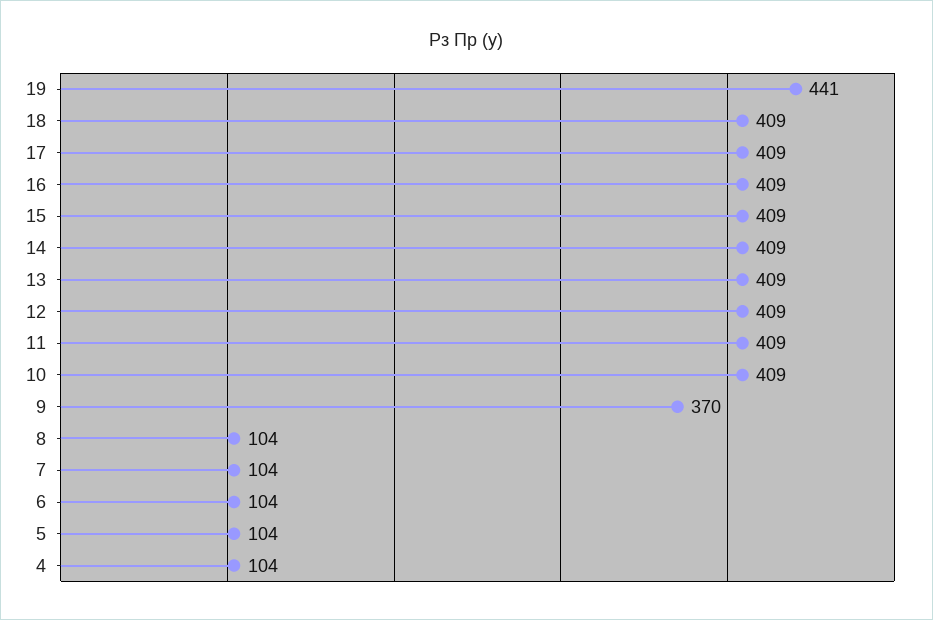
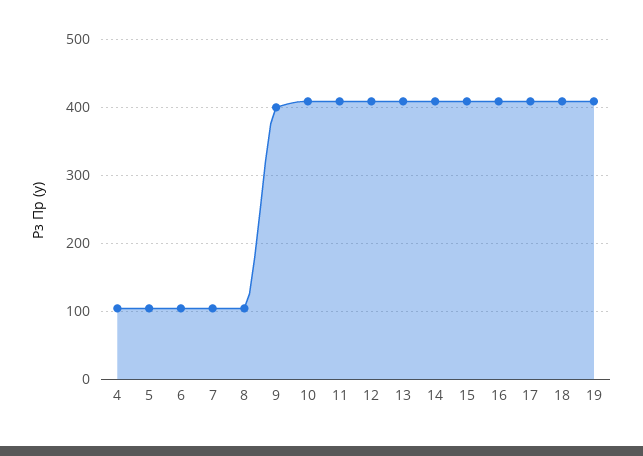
19: 441 -> 410
9: 370 -> 400

